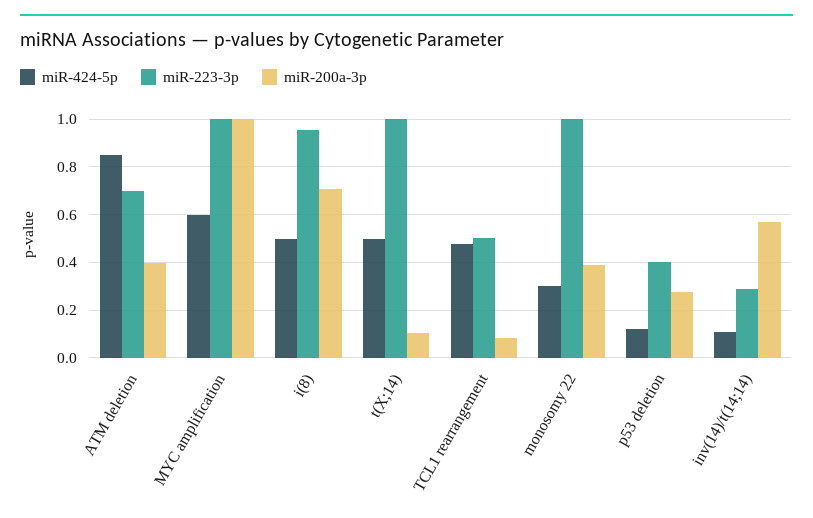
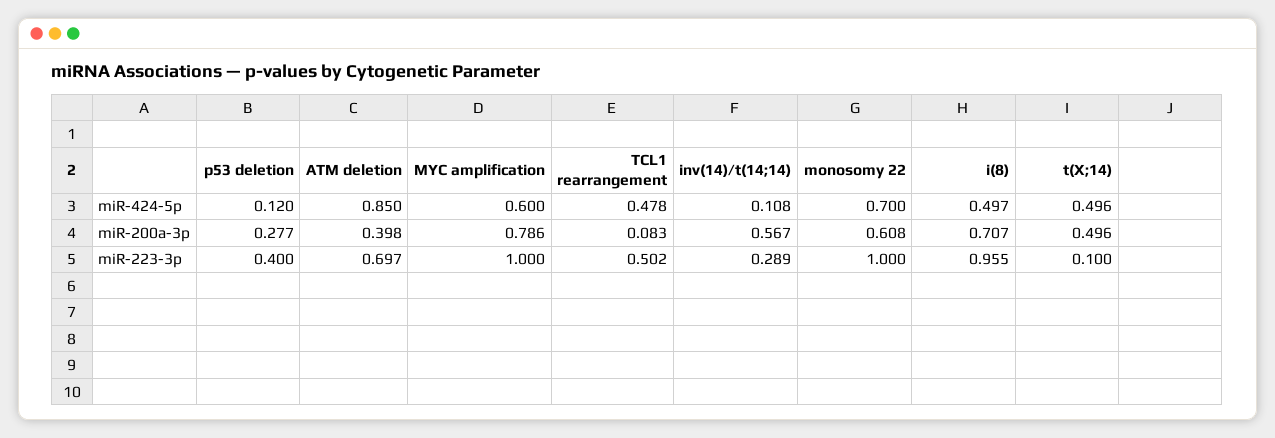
miR-200a-3p, MYC amplification: 1 -> 0.786
miR-223-3p, t(X;14): 1 -> 0.1
miR-200a-3p, t(X;14): 0.1 -> 0.496
miR-424-5p, monosomy 22: 0.3 -> 0.7
miR-200a-3p, monosomy 22: 0.4 -> 0.608

